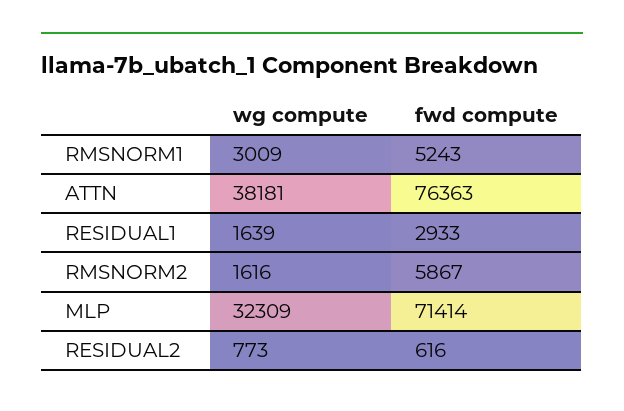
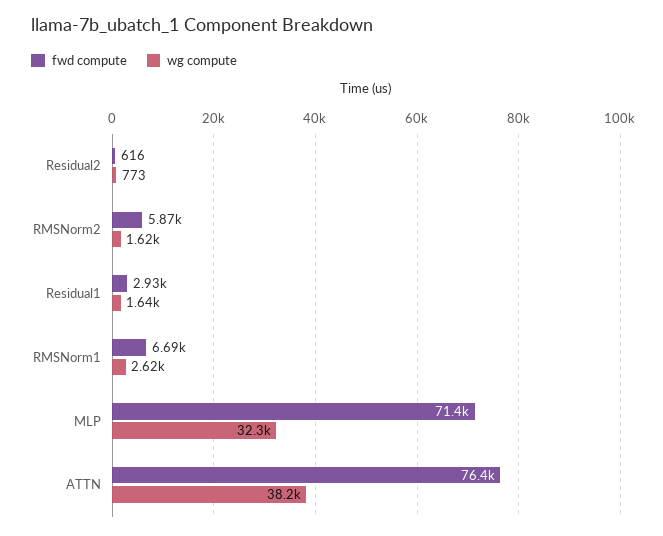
wg compute, RMSNORM1: 3009 -> 2620
fwd compute, RMSNORM1: 5243 -> 6690

